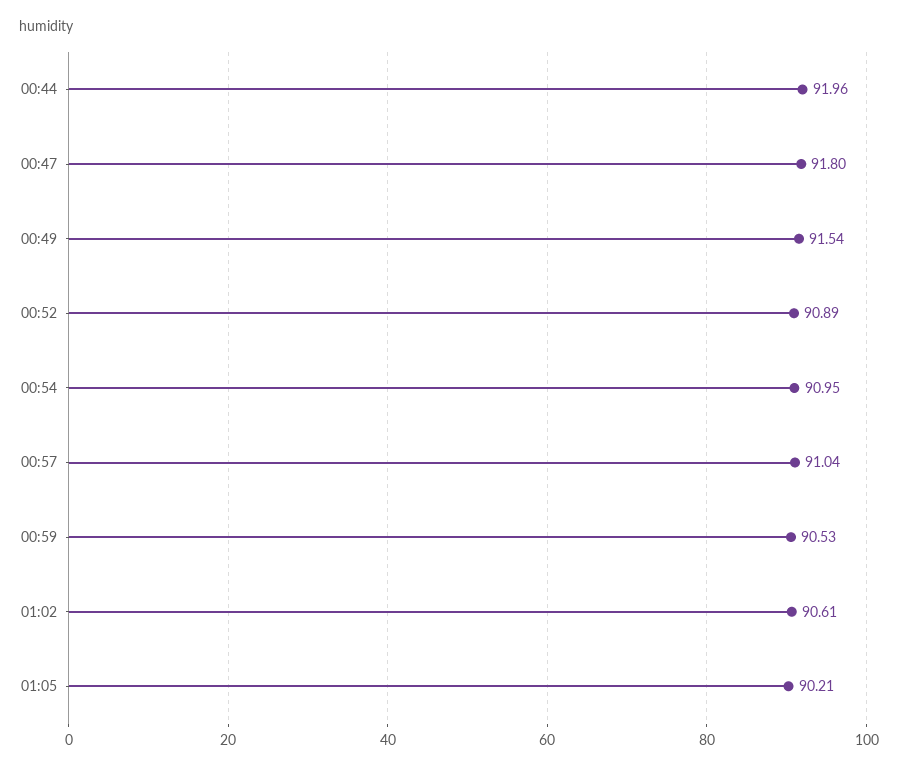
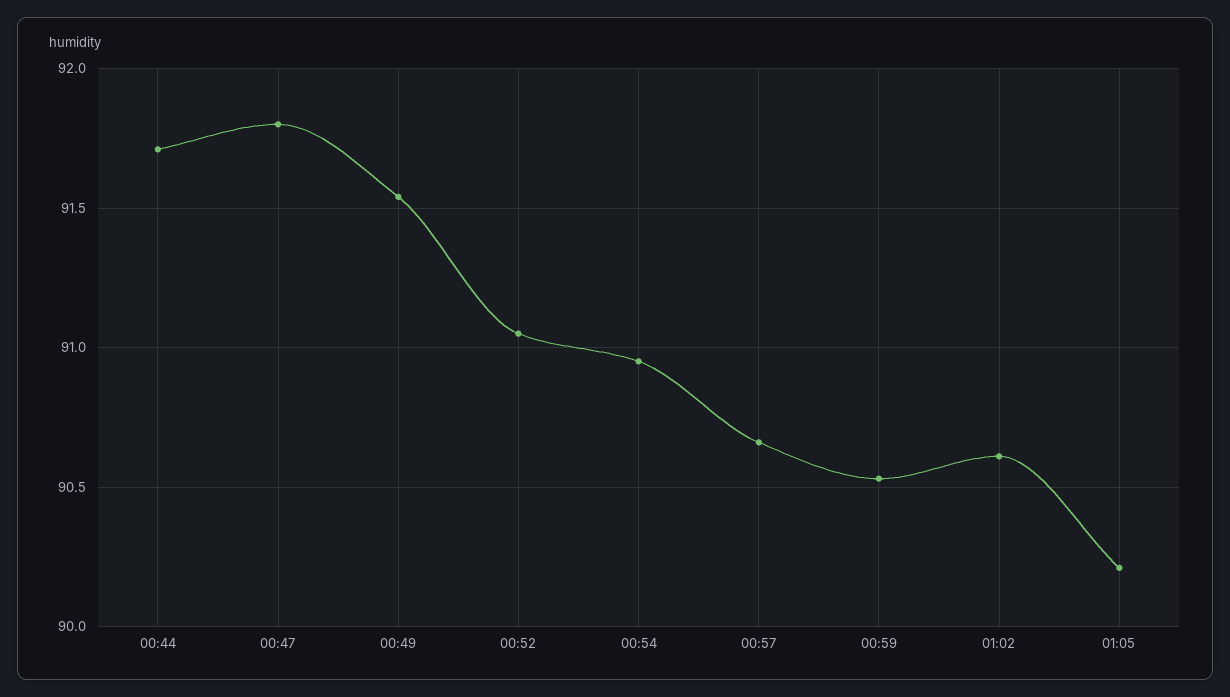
00:44: 91.96 -> 91.7
00:52: 90.89 -> 91.05
00:57: 91.04 -> 90.65

